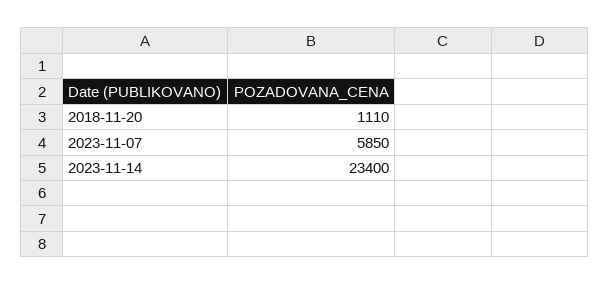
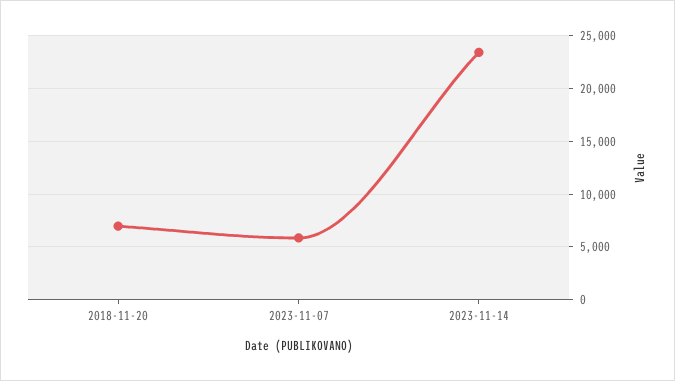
2018-11-20: 1110 -> 7000

